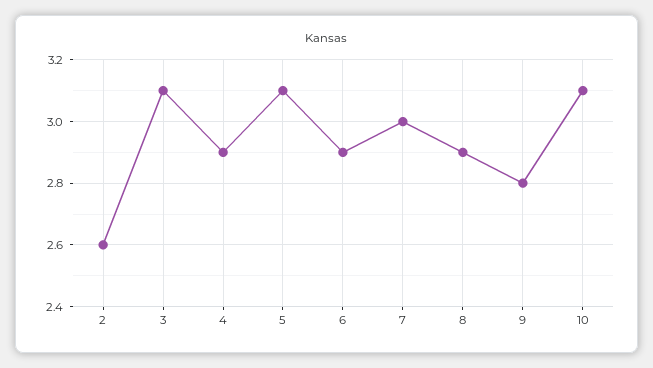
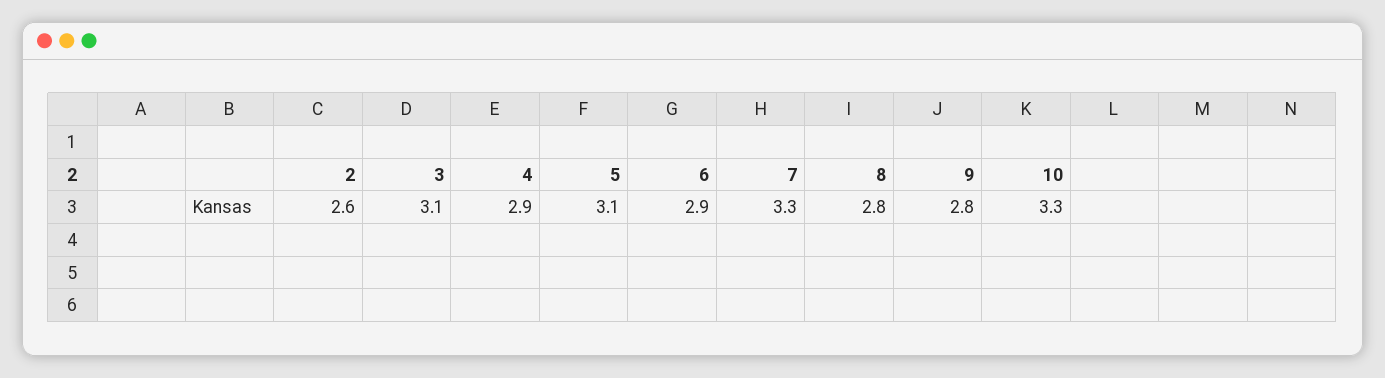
7: 3 -> 3.3
8: 2.9 -> 2.8
10: 3.1 -> 3.3

